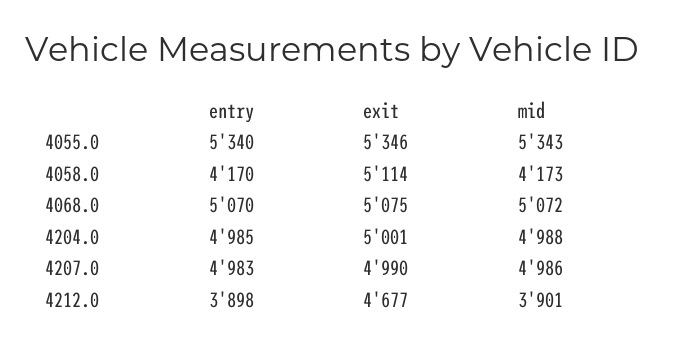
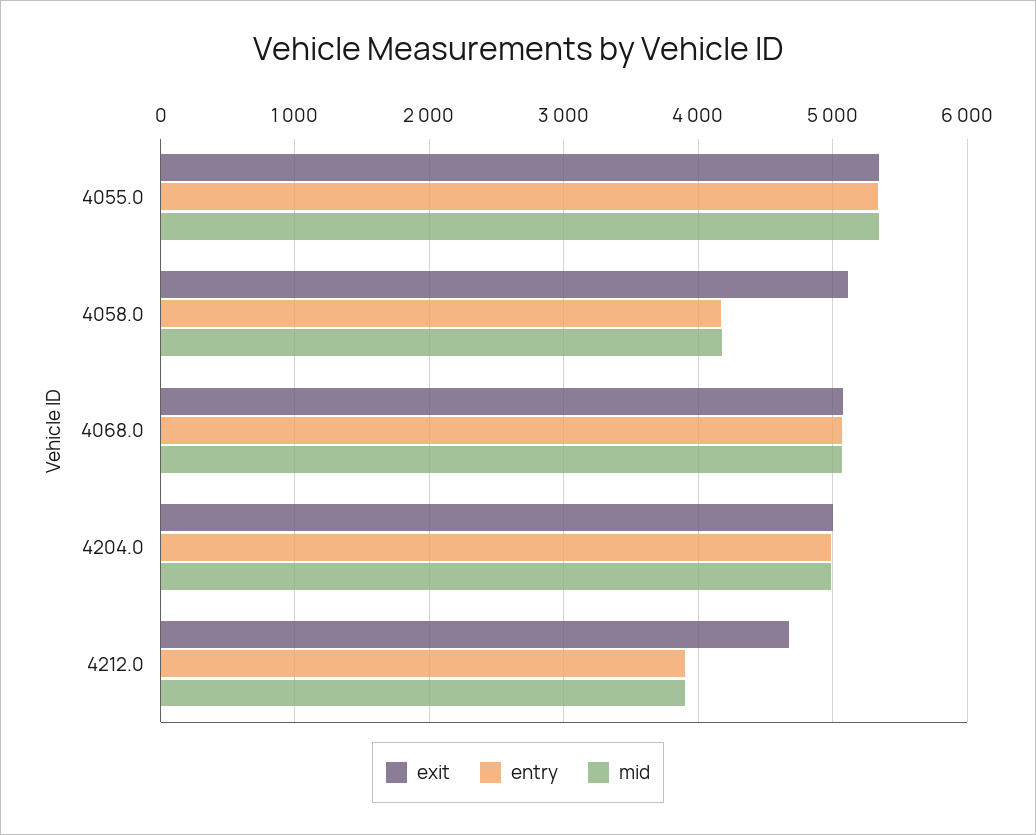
entry, 4207.0: 4983 -> none
exit, 4207.0: 4990 -> none
mid, 4207.0: 4986 -> none

